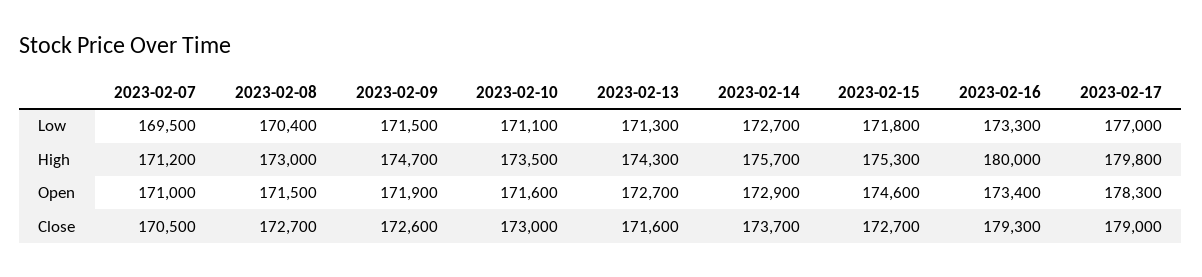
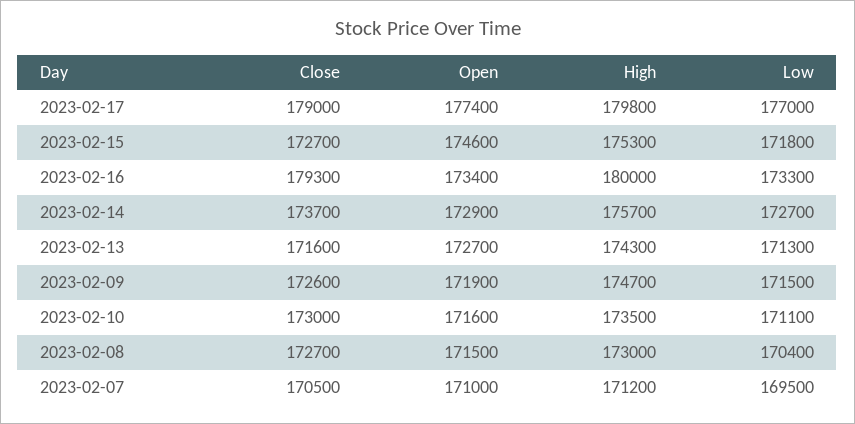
2023-02-17, Open: 178300 -> 177400

